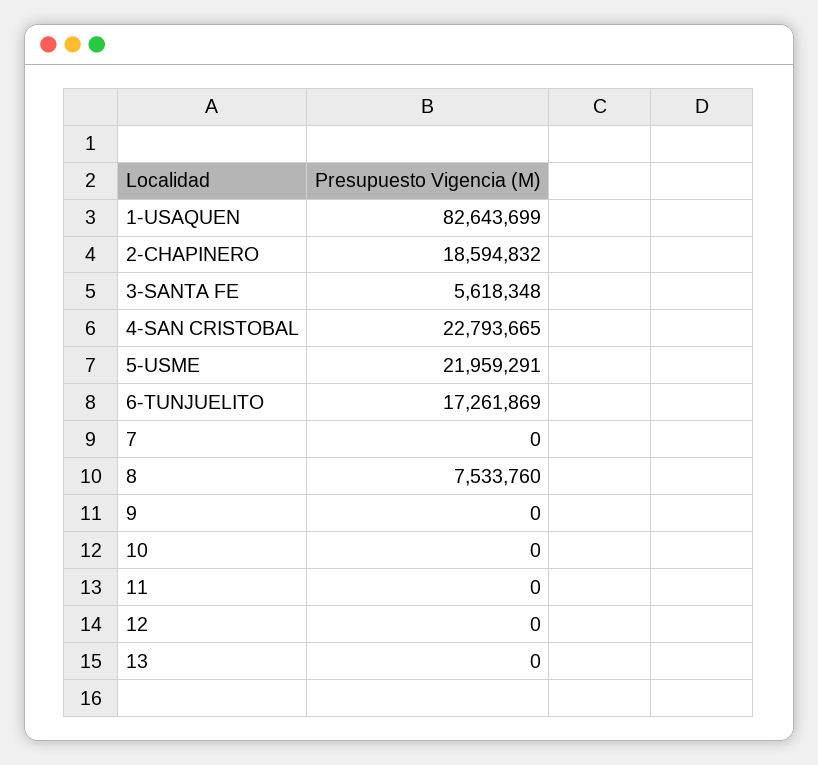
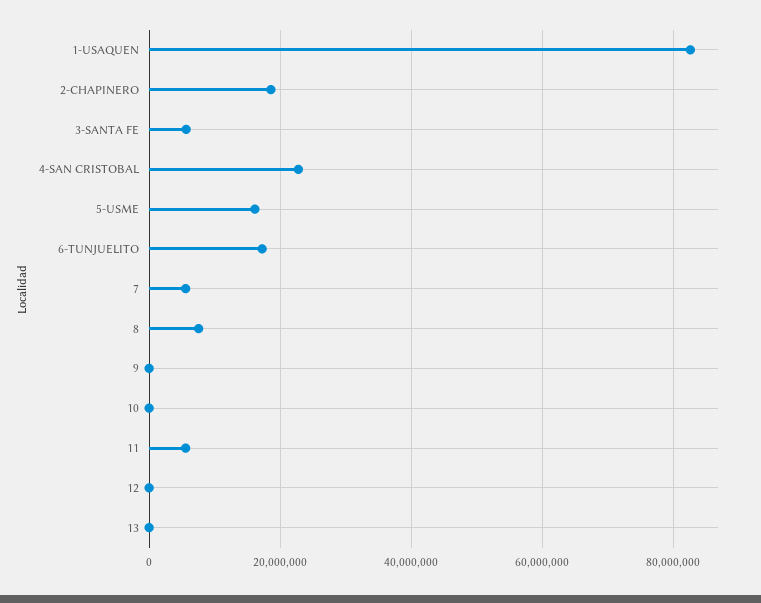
5-USME: 21959291 -> 16000000
7: 0 -> 6000000
11: 0 -> 6000000

